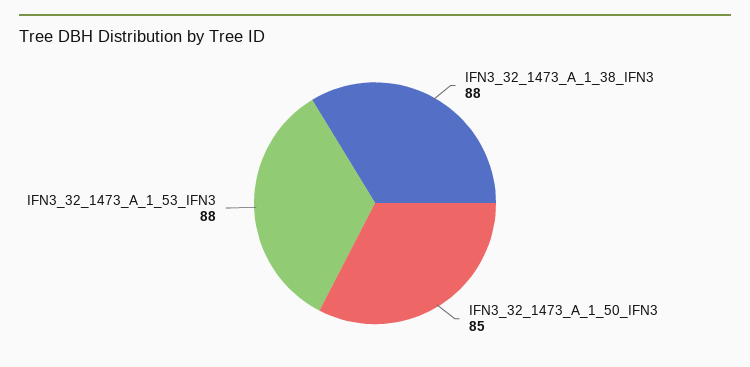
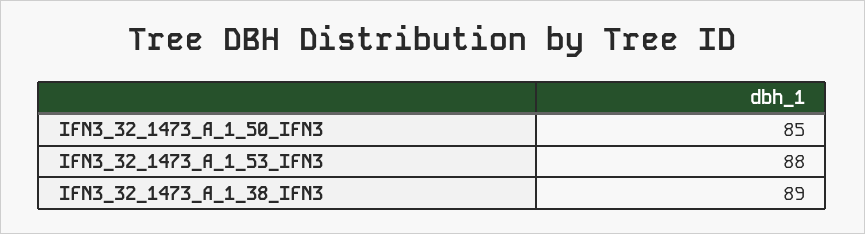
IFN3_32_1473_A_1_38_IFN3: 88 -> 89

